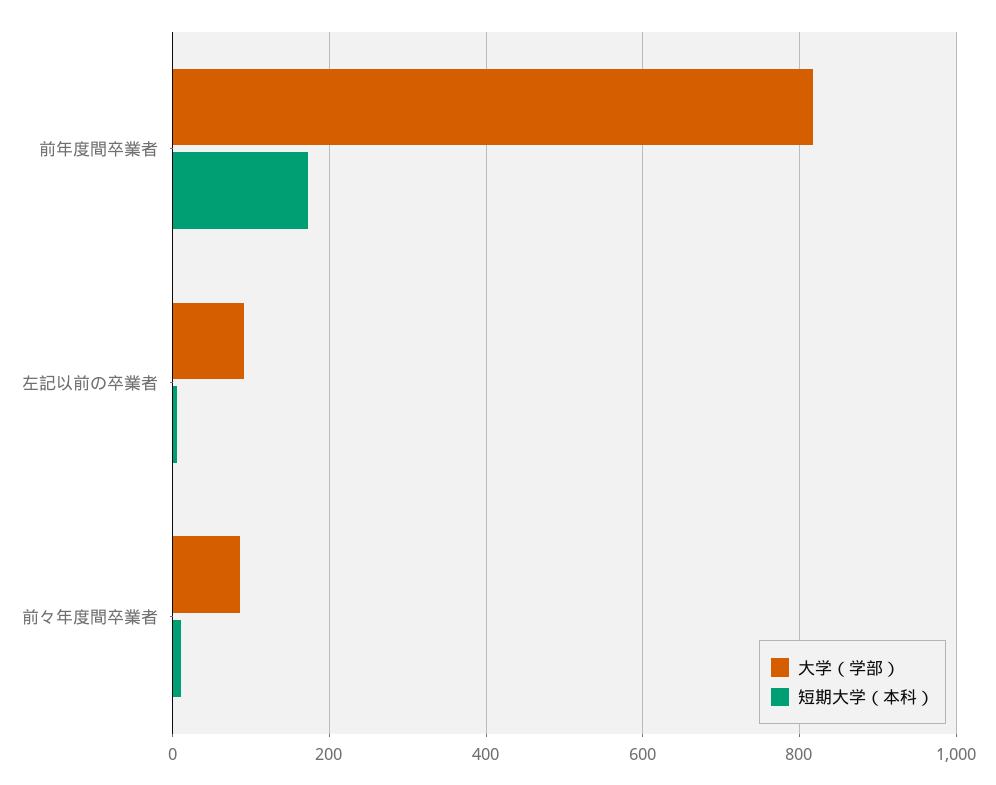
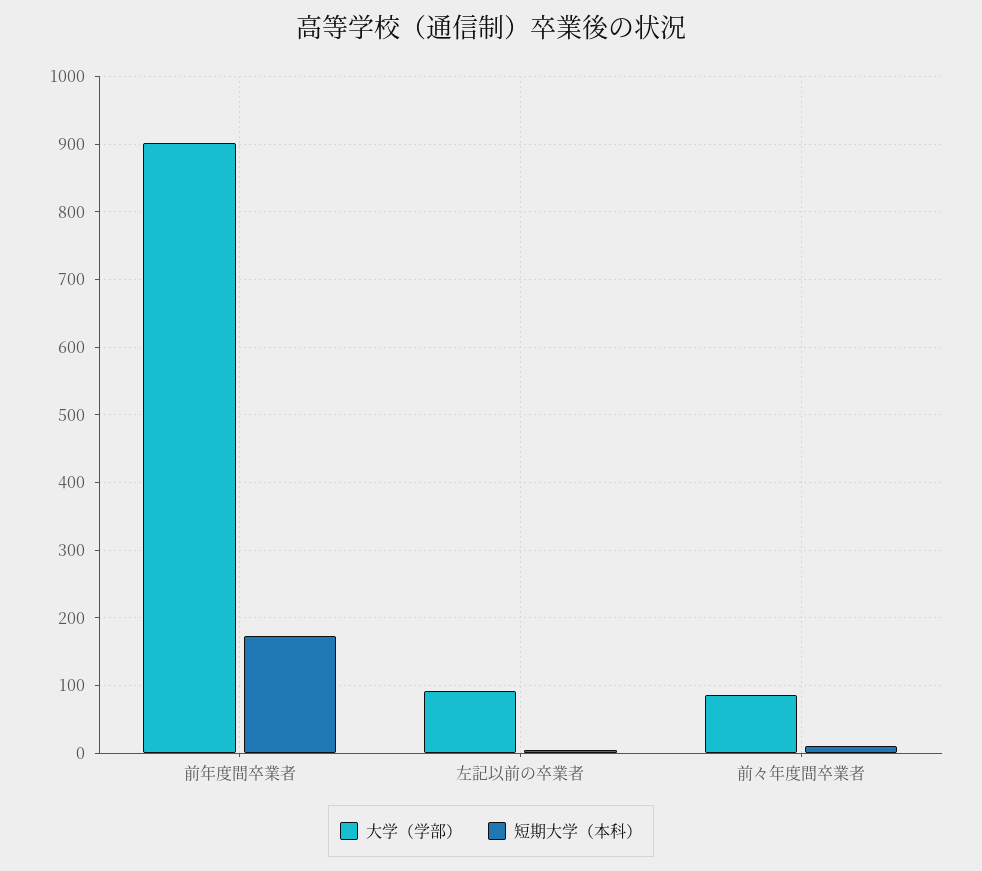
大学（学部）, 前年度間卒業者: 820 -> 900

